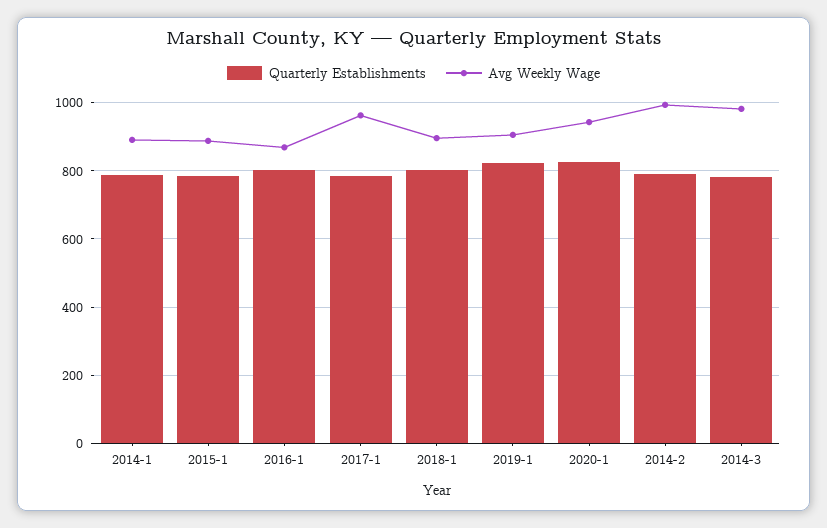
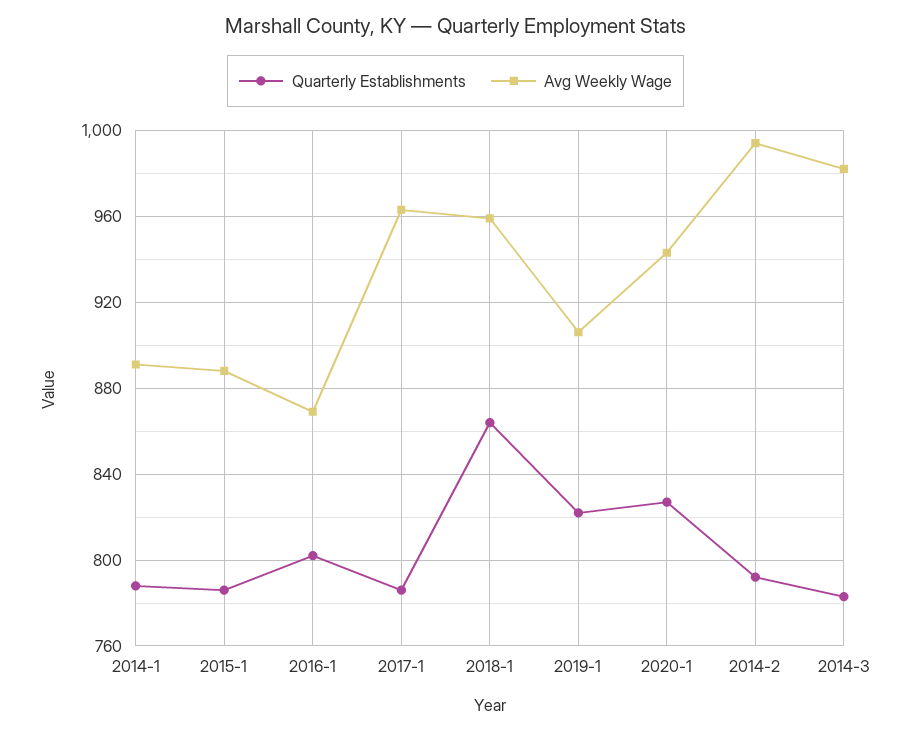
Quarterly Establishments, 2018-1: 800 -> 865
Avg Weekly Wage, 2018-1: 900 -> 960

